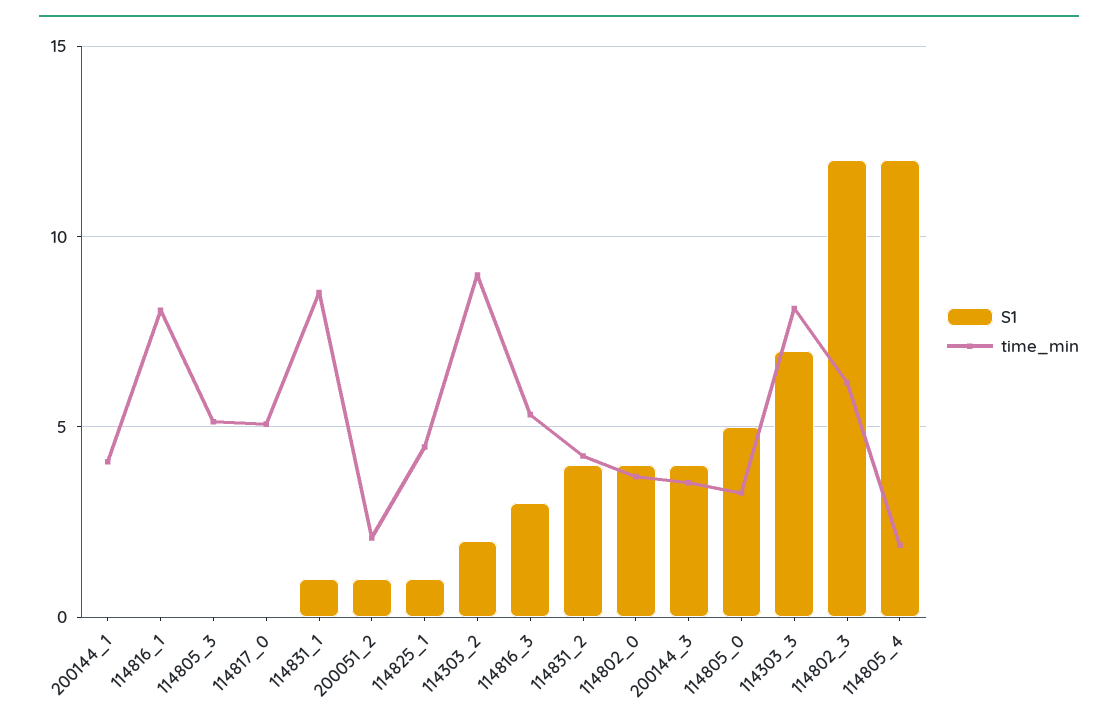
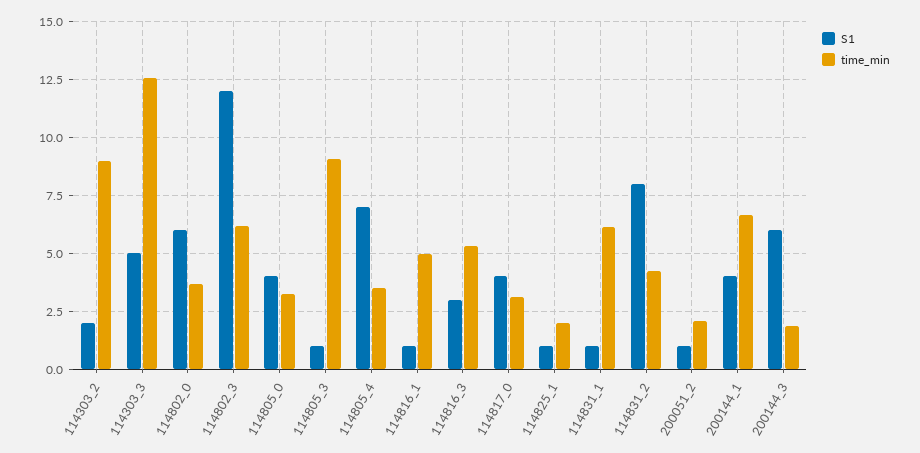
S1, 200144_1: 0 -> 4
time_min, 200144_1: 4 -> 6.5
S1, 114816_1: 0 -> 1
time_min, 114816_1: 8 -> 5
S1, 114805_3: 0 -> 1
time_min, 114805_3: 5 -> 9
S1, 114817_0: 0 -> 4
time_min, 114817_0: 5 -> 3
time_min, 114831_1: 8.5 -> 6
time_min, 114825_1: 4.5 -> 2
S1, 114831_2: 4 -> 8
S1, 114802_0: 4 -> 6
S1, 200144_3: 4 -> 6
time_min, 200144_3: 3.5 -> 2
S1, 114805_0: 5 -> 4
S1, 114303_3: 7 -> 5
time_min, 114303_3: 8 -> 12.5
S1, 114805_4: 12 -> 7
time_min, 114805_4: 2 -> 3.5

